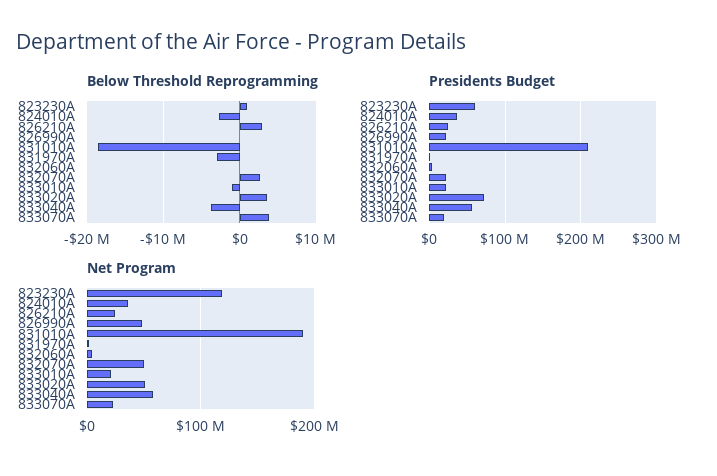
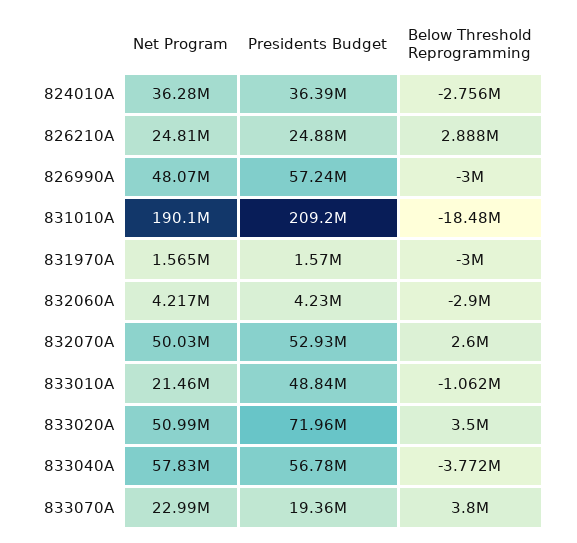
Below Threshold Reprogramming, 823230A: 1000000 -> none
Below Threshold Reprogramming, 826990A: 0 -> -3000000
Below Threshold Reprogramming, 832060A: 0 -> -2900000
Presidents Budget, 823230A: 60000000 -> none
Presidents Budget, 826990A: 20000000 -> 57240000
Presidents Budget, 832070A: 20000000 -> 52930000
Presidents Budget, 833010A: 20000000 -> 48840000
Net Program, 823230A: 120000000 -> none

